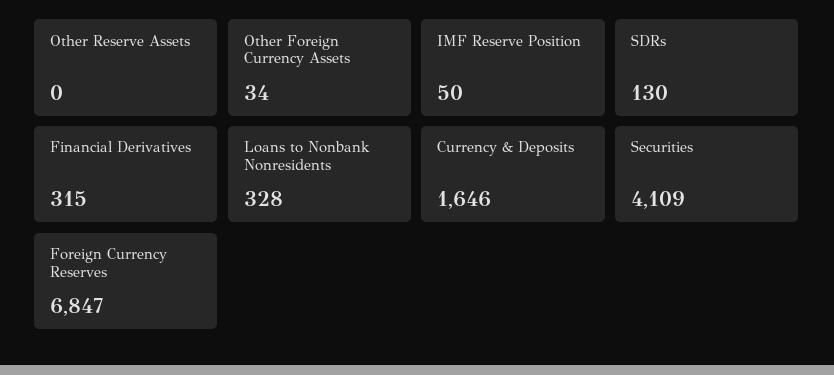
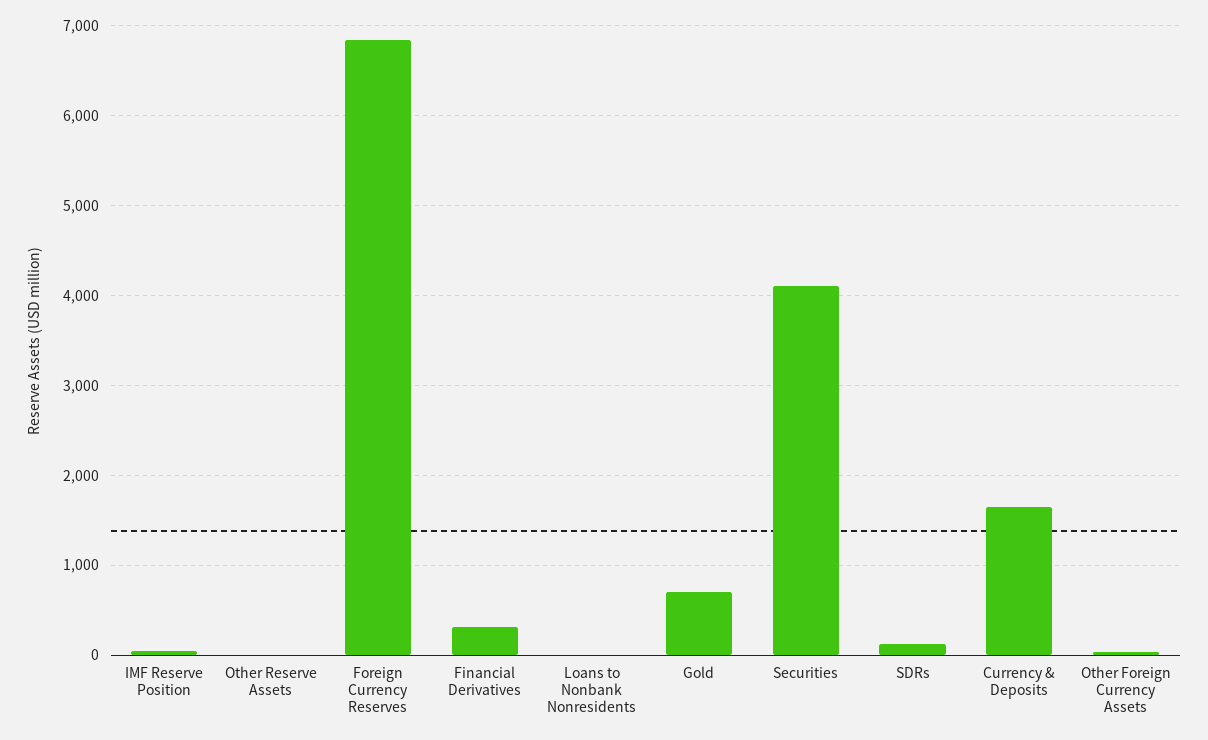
Loans to Nonbank Nonresidents: 328 -> 0
Gold: none -> 700

